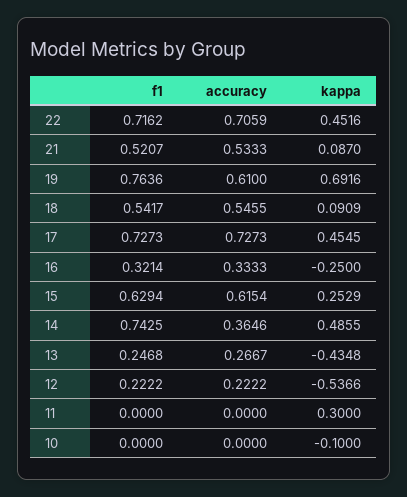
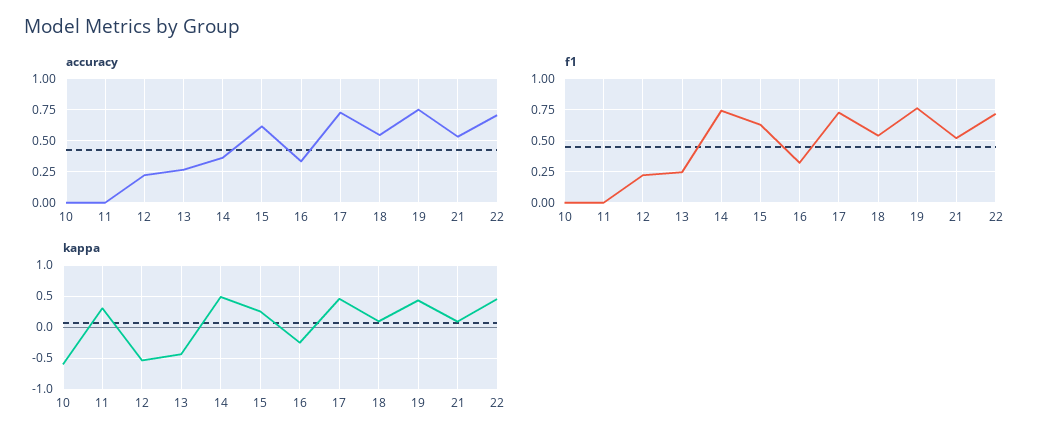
accuracy, 19: 0.61 -> 0.75
kappa, 19: 0.6916 -> 0.4
kappa, 10: -0.1 -> -0.6

